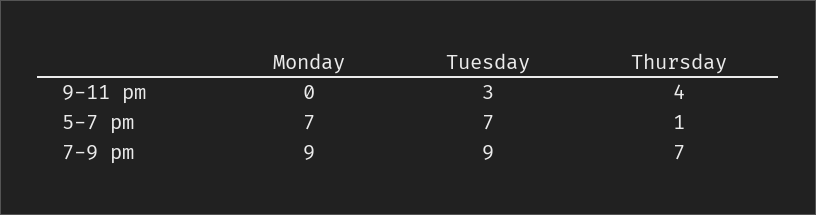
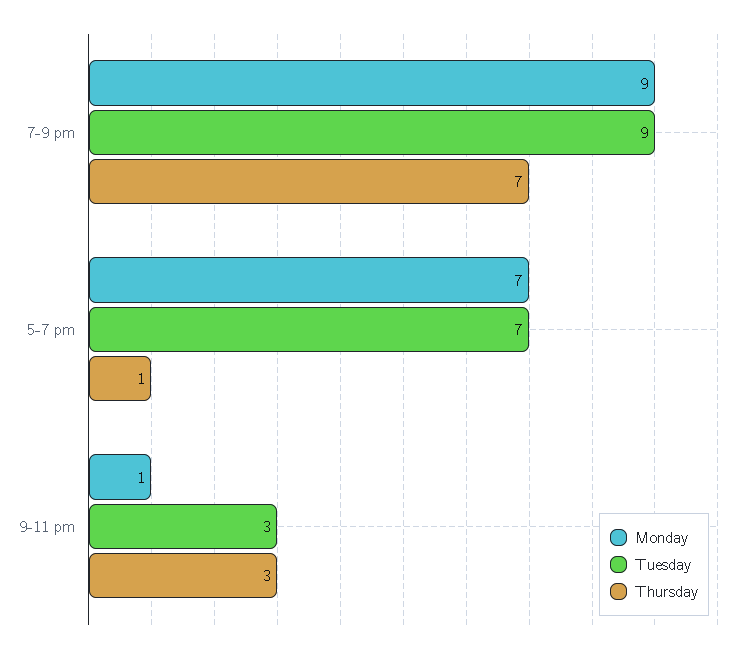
Monday, 9-11 pm: 0 -> 1
Thursday, 9-11 pm: 4 -> 3

